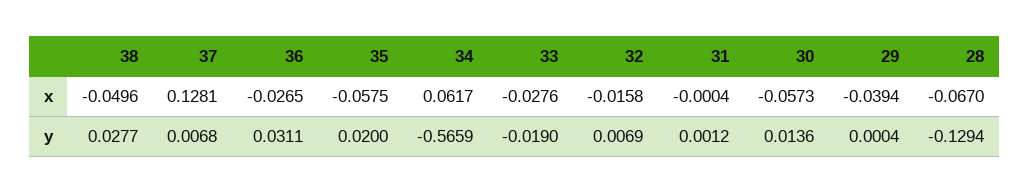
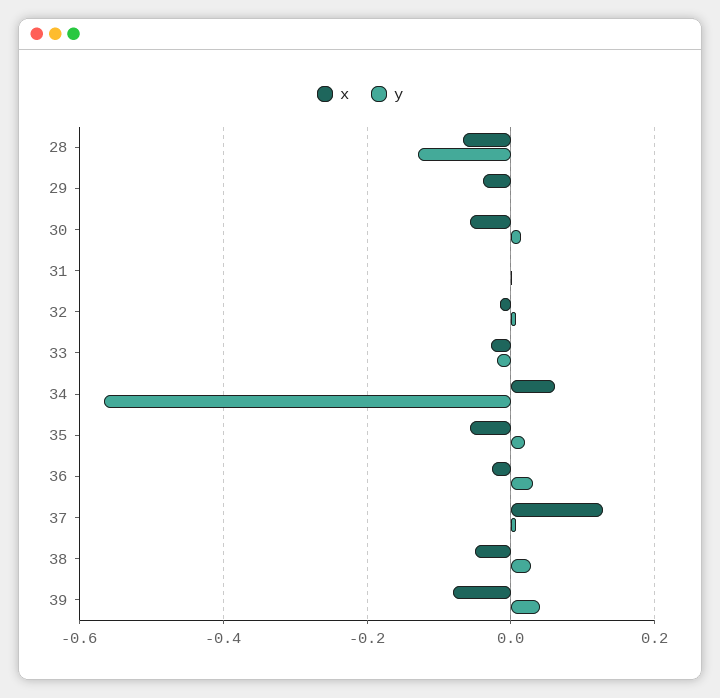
x, 39: none -> -0.08
y, 39: none -> 0.04

